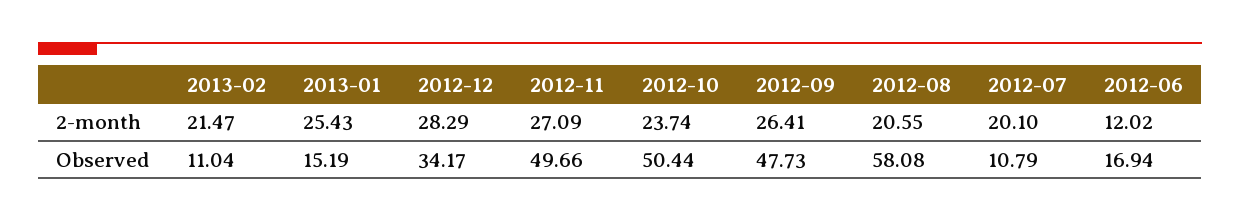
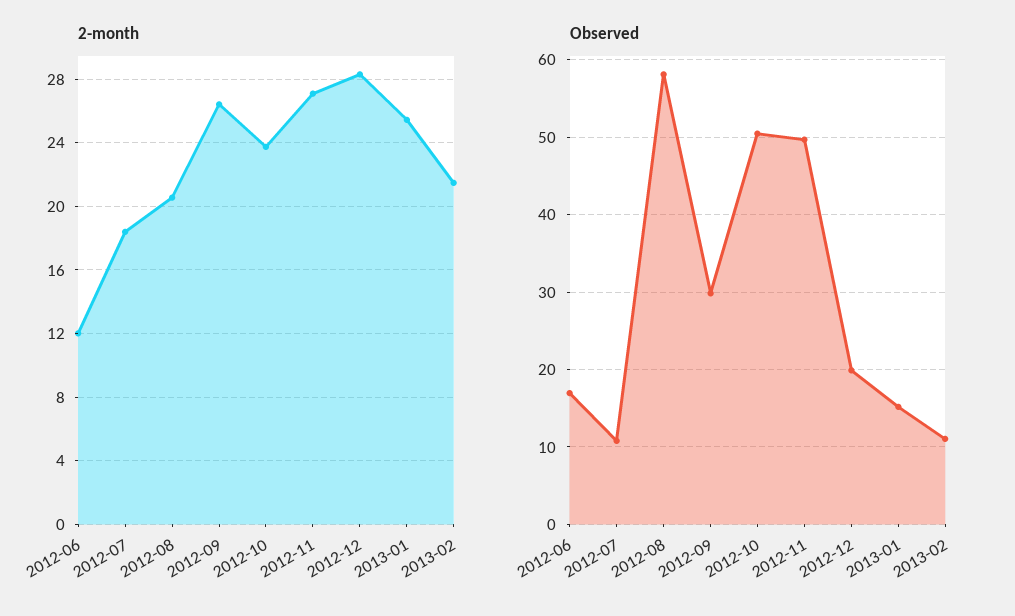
2-month, 2012-07: 20.1 -> 18.5
Observed, 2012-12: 34.17 -> 20
Observed, 2012-09: 47.73 -> 30

